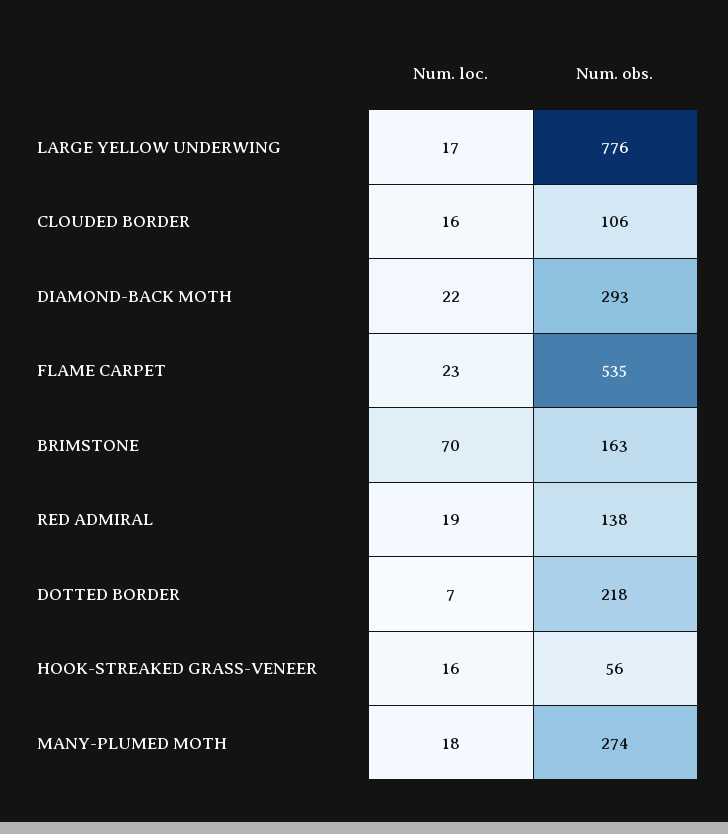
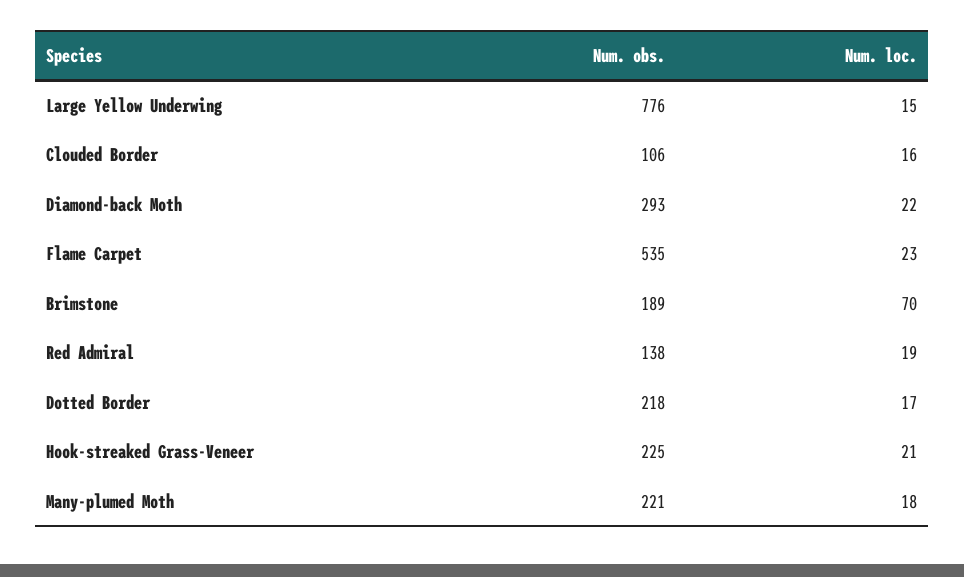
Num. loc., LARGE YELLOW UNDERWING: 17 -> 15
Num. obs., BRIMSTONE: 163 -> 189
Num. loc., DOTTED BORDER: 7 -> 17
Num. loc., HOOK-STREAKED GRASS-VENEER: 16 -> 21
Num. obs., HOOK-STREAKED GRASS-VENEER: 56 -> 225
Num. obs., MANY-PLUMED MOTH: 274 -> 221

